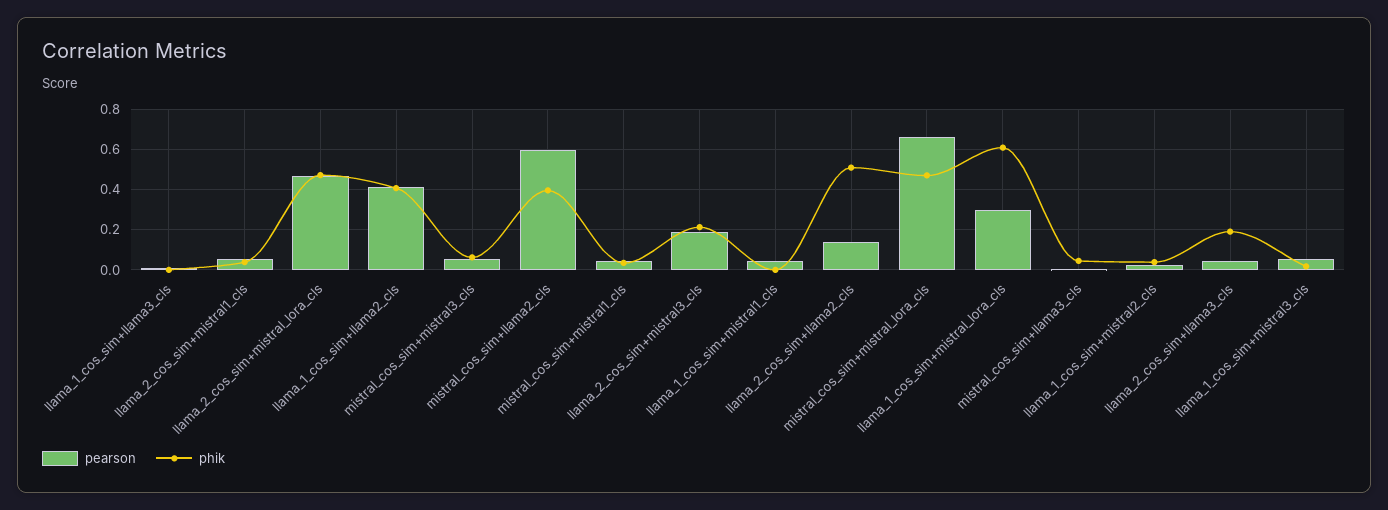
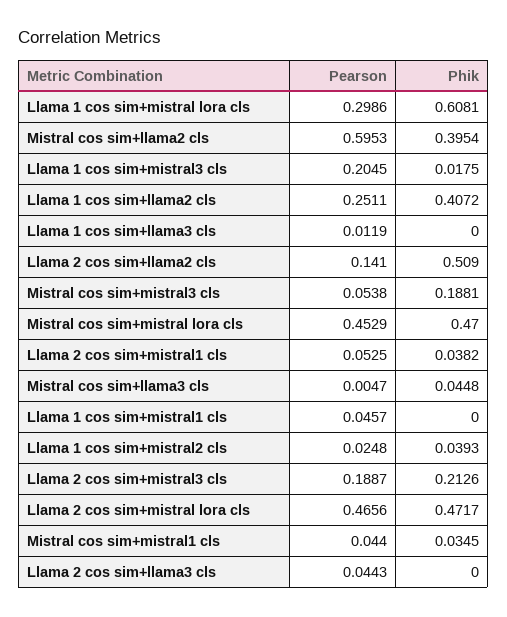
pearson, llama_1_cos_sim+llama2_cls: 0.4 -> 0.2511
phik, mistral_cos_sim+mistral3_cls: 0.05 -> 0.1881
pearson, mistral_cos_sim+mistral_lora_cls: 0.65 -> 0.4529
phik, llama_2_cos_sim+llama3_cls: 0.2 -> 0
pearson, llama_1_cos_sim+mistral3_cls: 0.05 -> 0.2045

